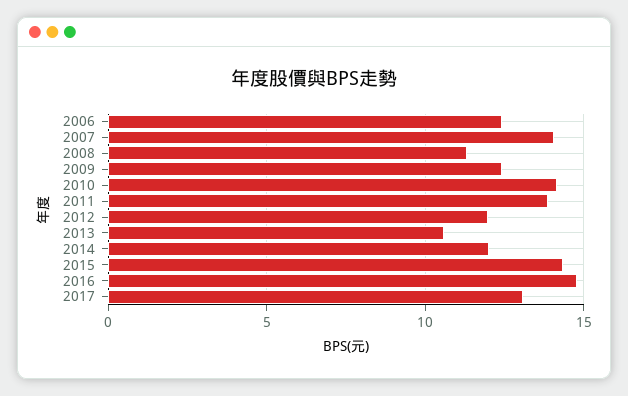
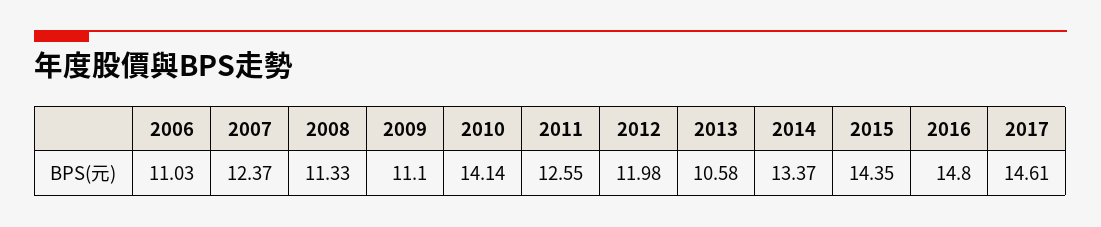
2006: 12.5 -> 11.03
2007: 14 -> 12.37
2009: 12.5 -> 11.1
2011: 14 -> 12.55
2014: 12 -> 13.37
2017: 13 -> 14.61

